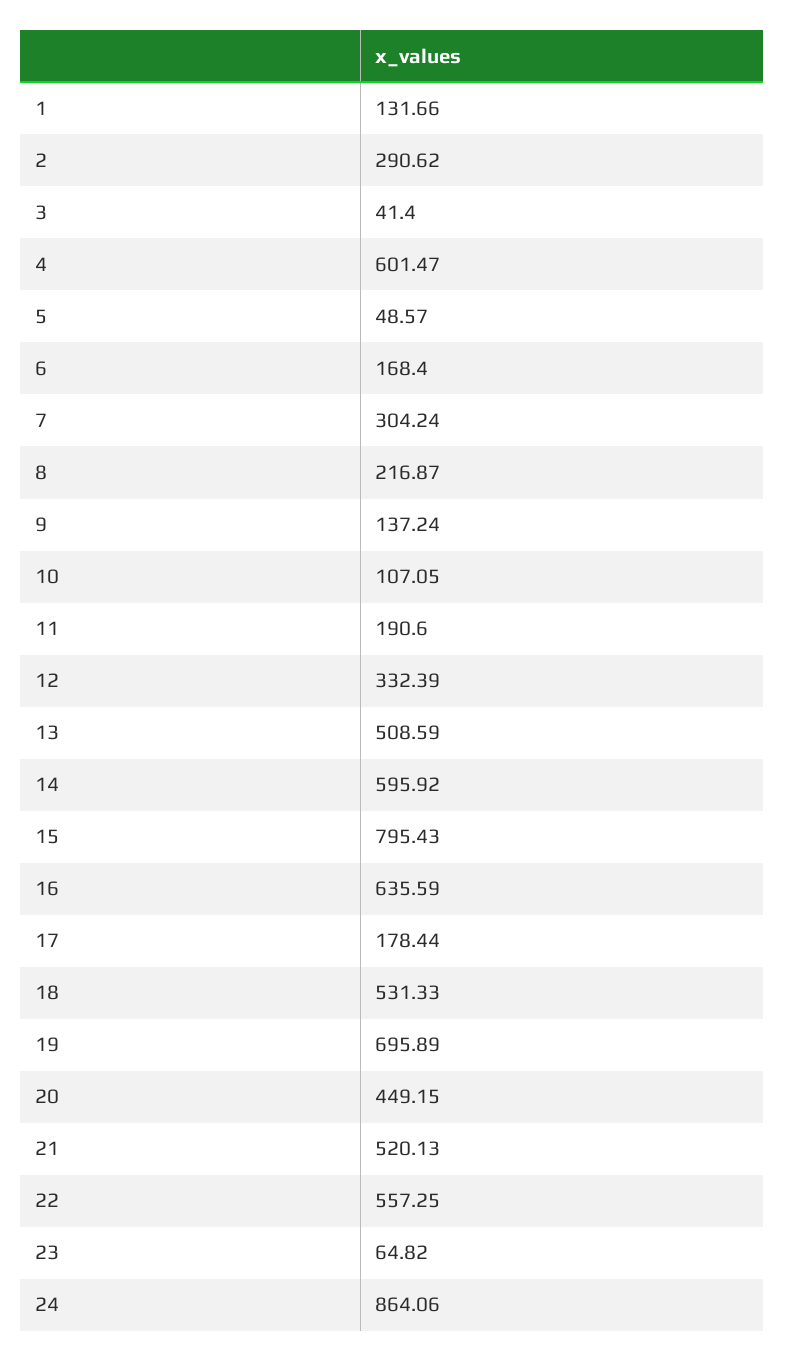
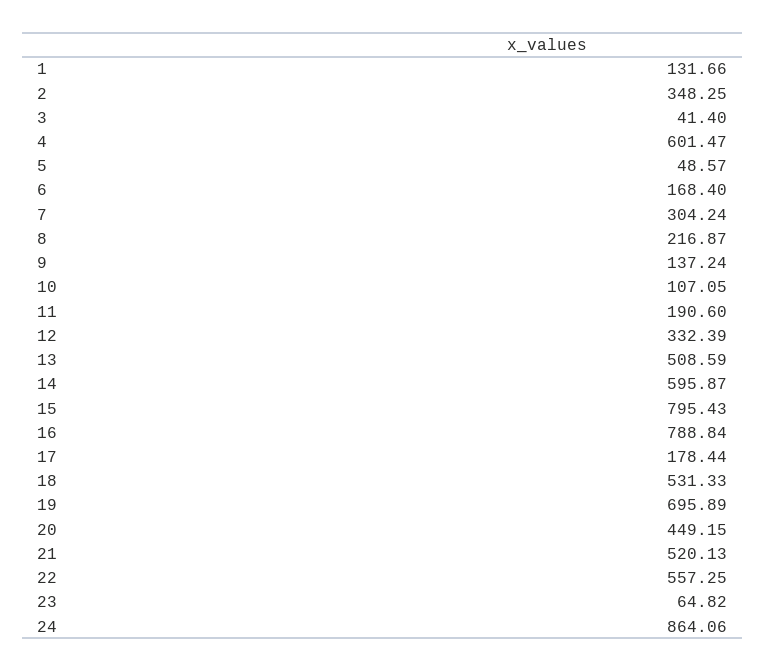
2: 290.62 -> 348.25
14: 595.92 -> 595.87
16: 635.59 -> 788.84

